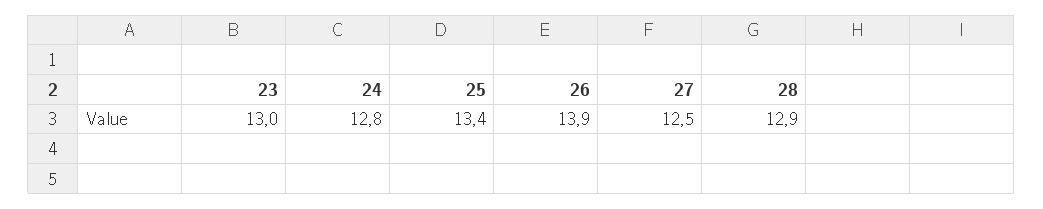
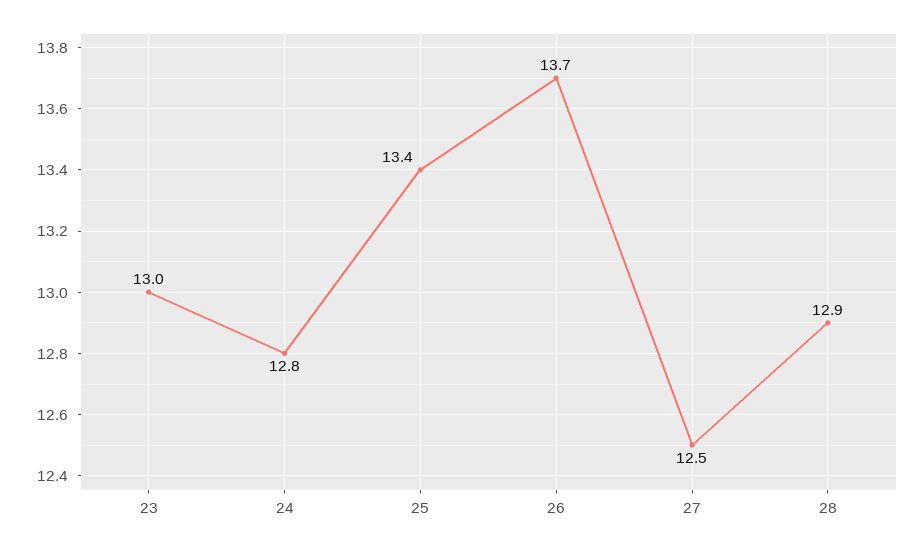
26: 13.9 -> 13.7

